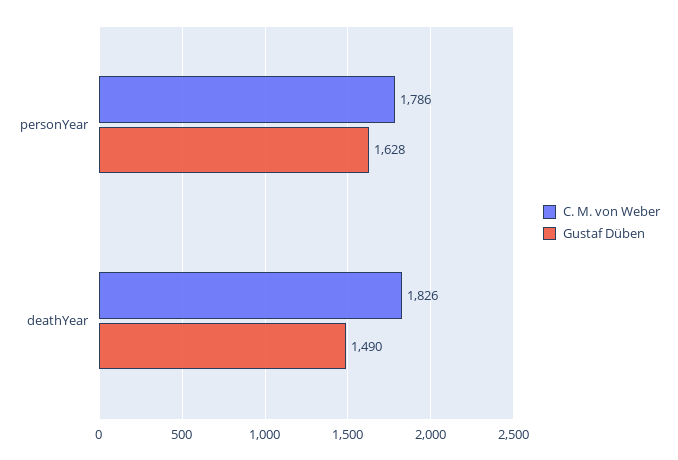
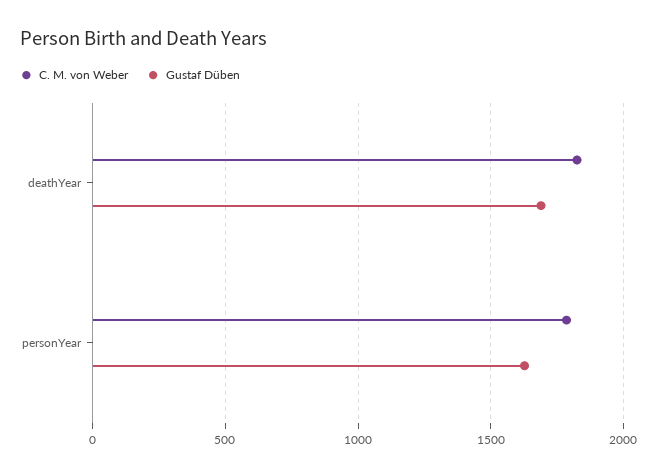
Gustaf Düben, deathYear: 1490 -> 1700

